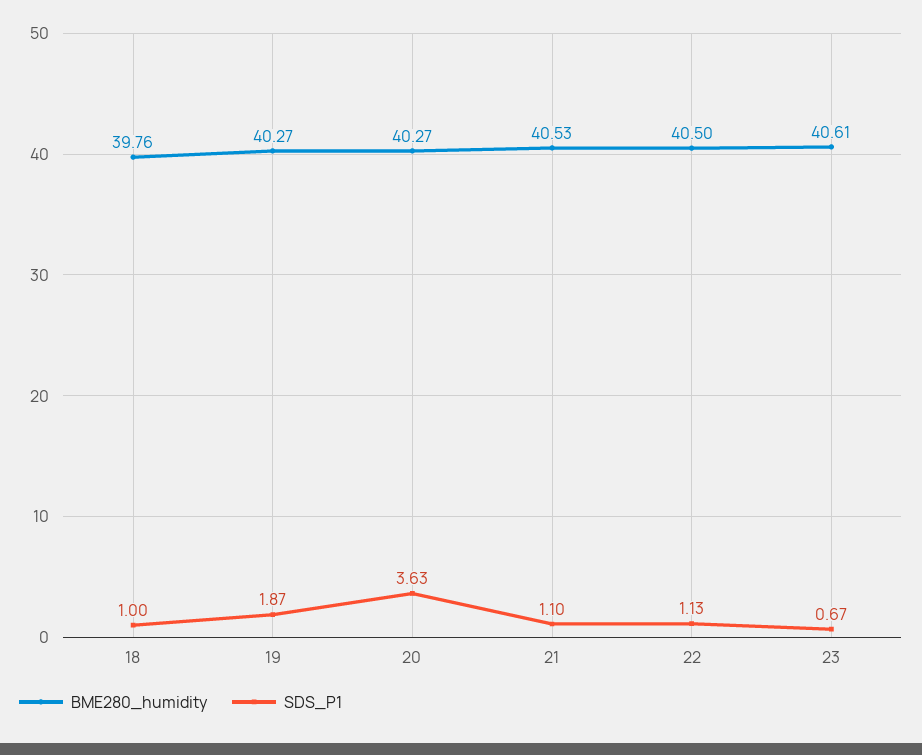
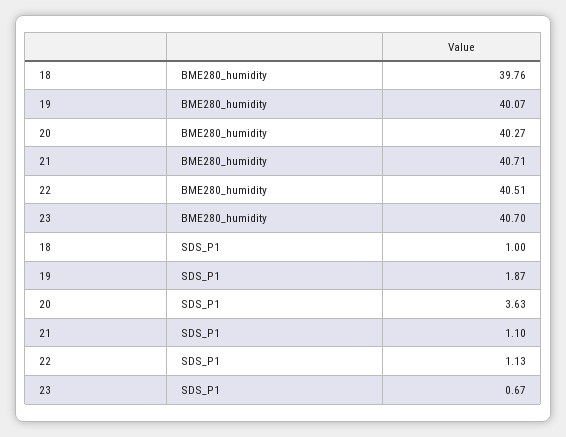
BME280_humidity, 19: 40.27 -> 40.07
BME280_humidity, 21: 40.53 -> 40.71
BME280_humidity, 22: 40.5 -> 40.51
BME280_humidity, 23: 40.61 -> 40.7

